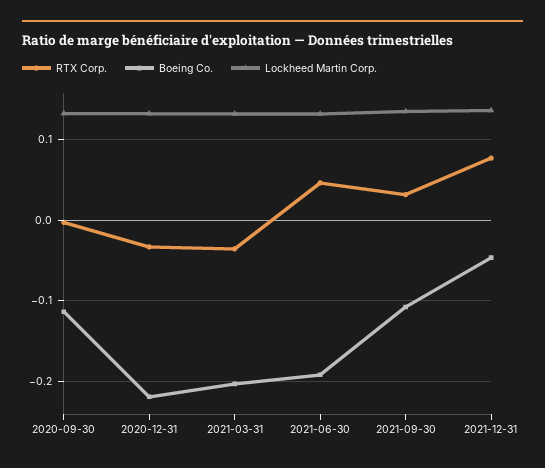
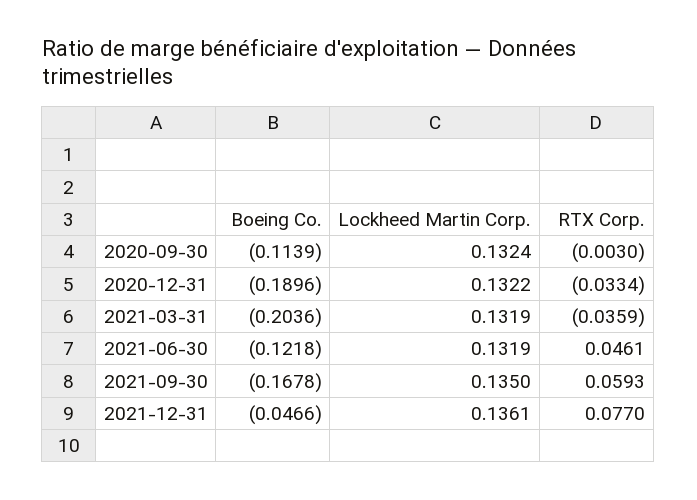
Boeing Co., 2020-12-31: -0.22 -> -0.1896
Boeing Co., 2021-06-30: -0.19 -> -0.1218
RTX Corp., 2021-09-30: 0.03 -> 0.0593
Boeing Co., 2021-09-30: -0.11 -> -0.1678

